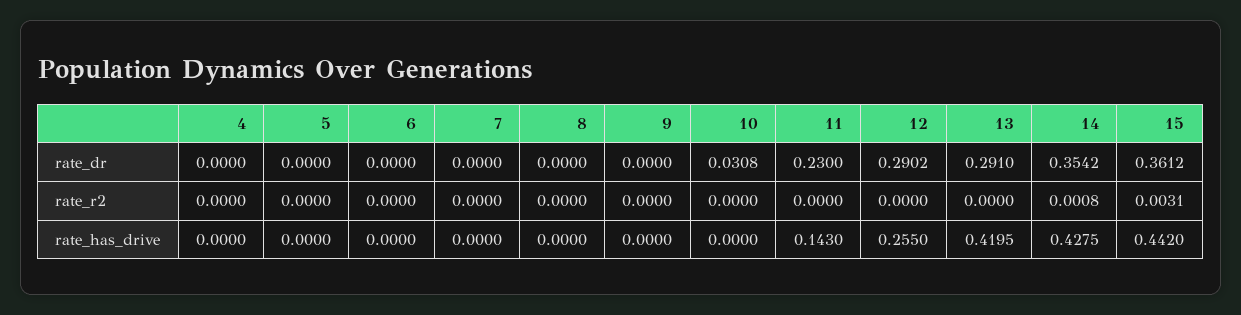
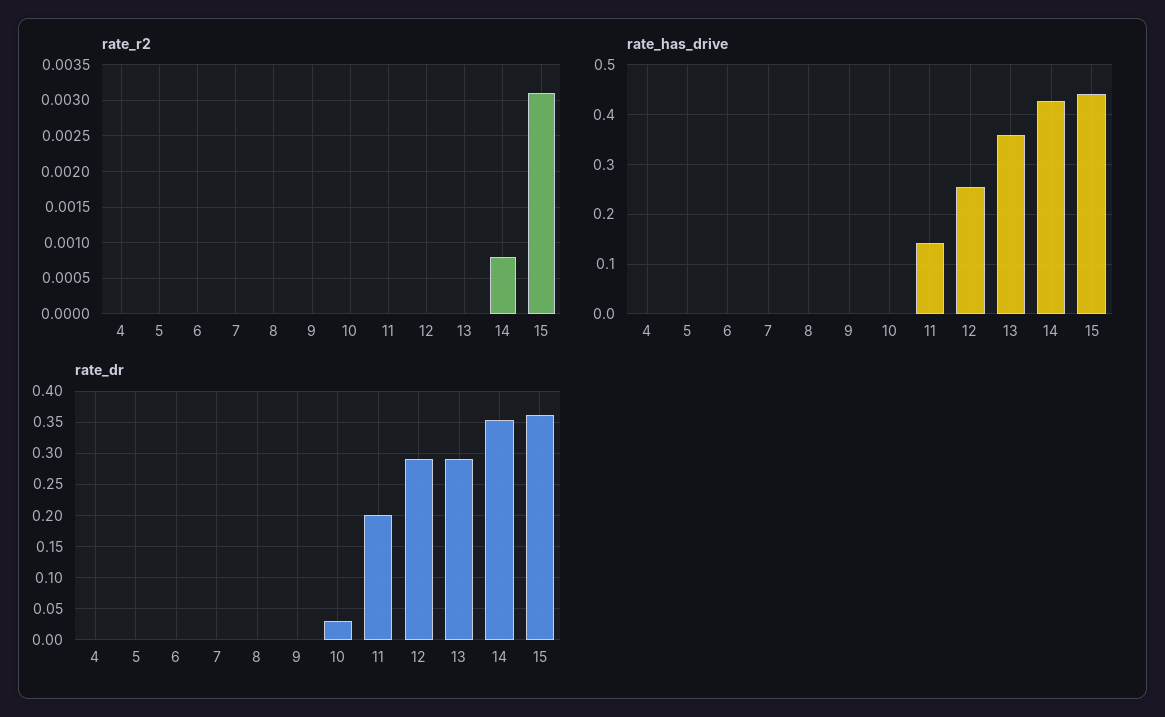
rate_dr, 11: 0.23 -> 0.2
rate_has_drive, 13: 0.4195 -> 0.36

